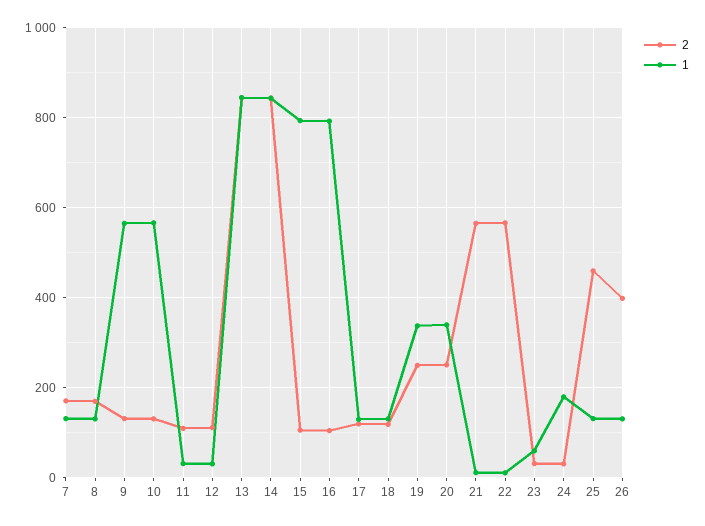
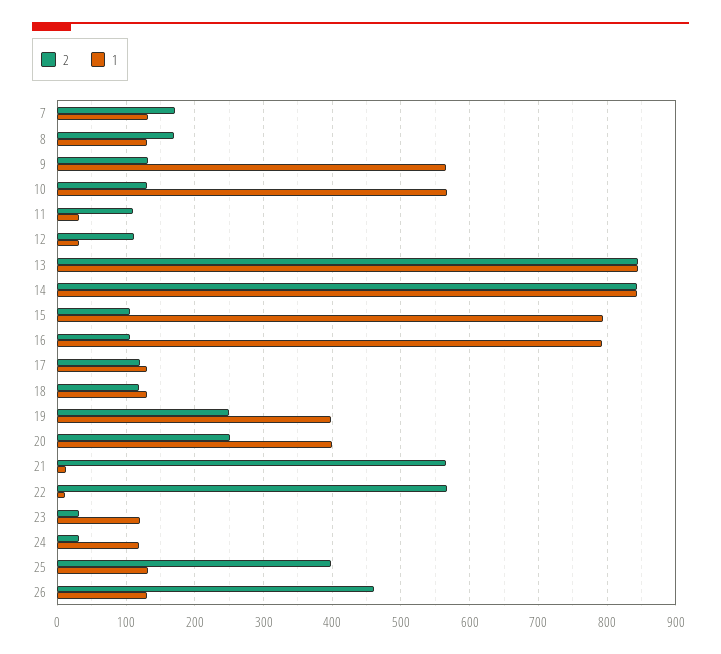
1, 19: 340 -> 400
1, 20: 340 -> 400
1, 23: 60 -> 120
1, 24: 180 -> 120
2, 25: 460 -> 400
2, 26: 400 -> 460

